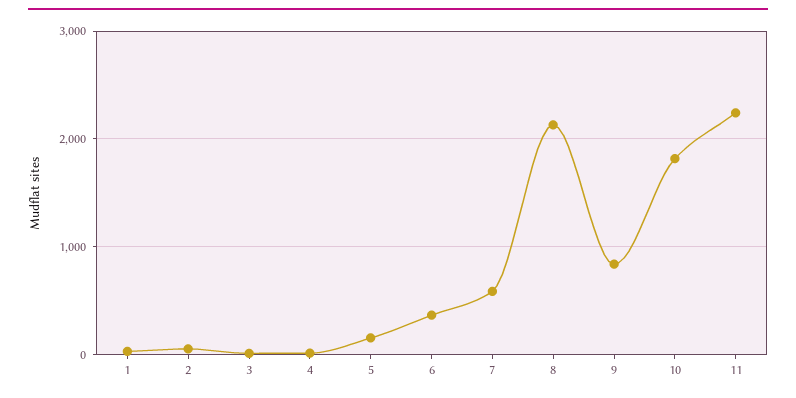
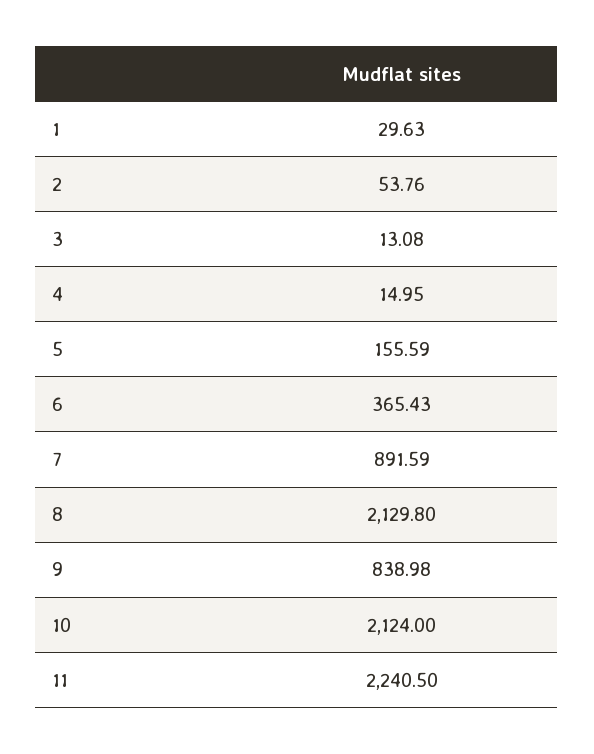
7: 600 -> 891.59
10: 1800 -> 2124

